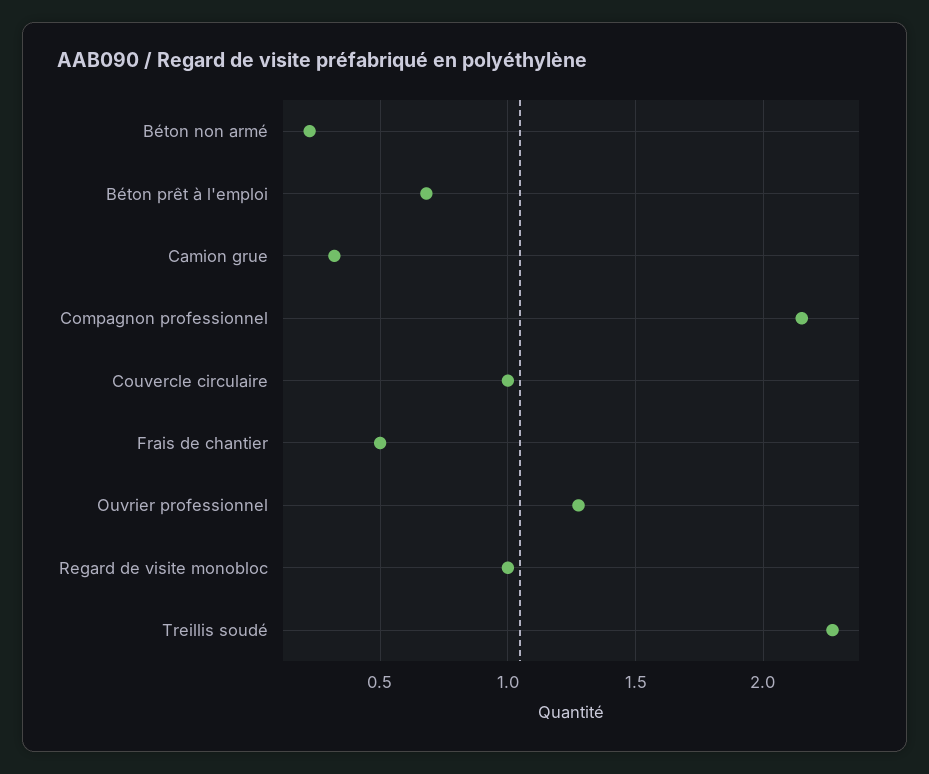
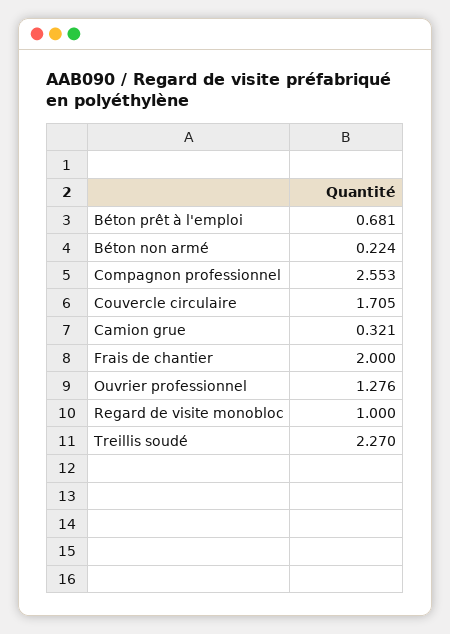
Compagnon professionnel: 2.15 -> 2.553
Couvercle circulaire: 1 -> 1.705
Frais de chantier: 0.5 -> 2

